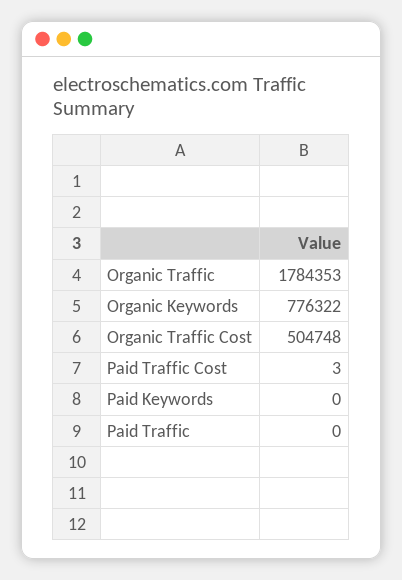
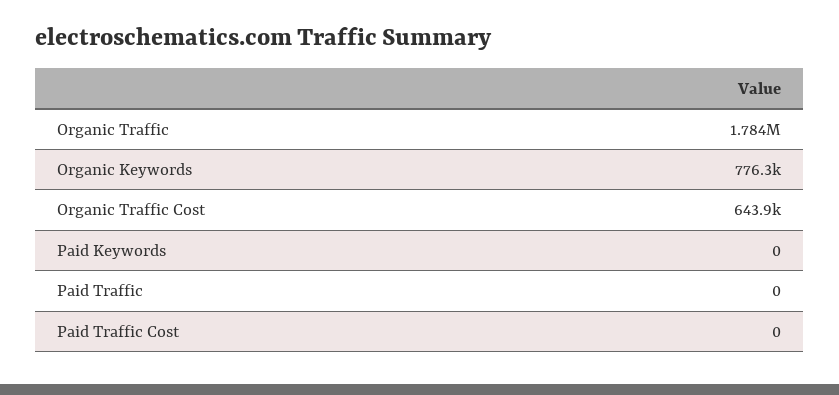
Organic Traffic Cost: 504748 -> 643900
Paid Traffic Cost: 3 -> 0

